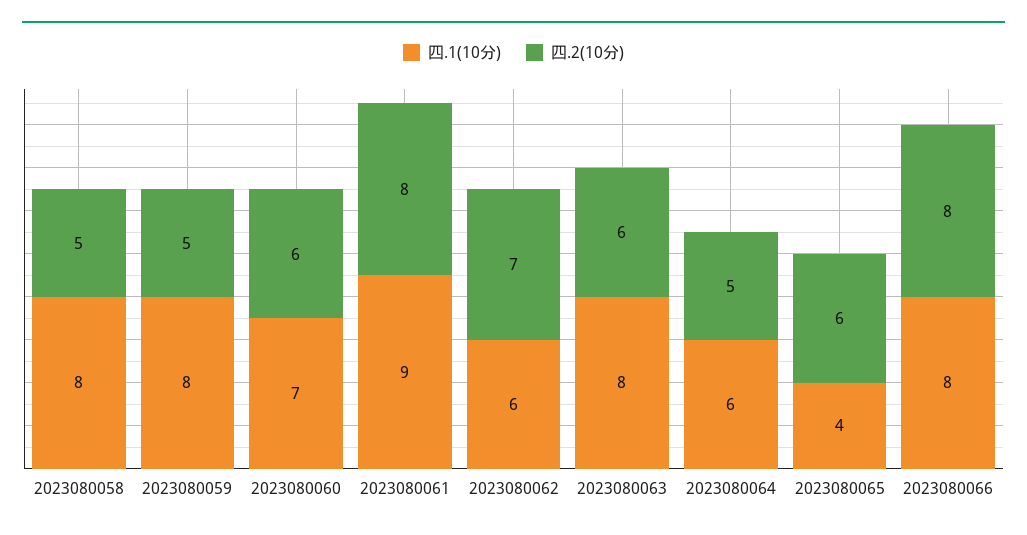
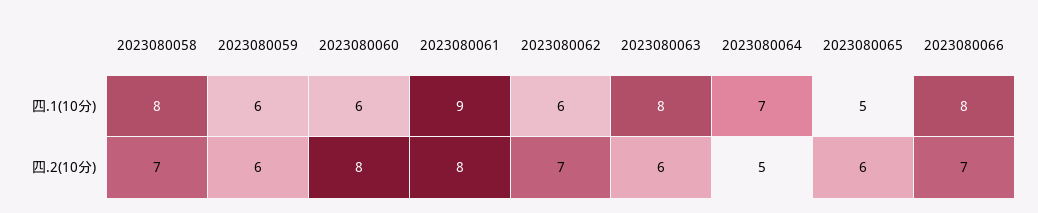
四.2(10分), 2023080058: 5 -> 7
四.1(10分), 2023080059: 8 -> 6
四.2(10分), 2023080059: 5 -> 6
四.1(10分), 2023080060: 7 -> 6
四.2(10分), 2023080060: 6 -> 8
四.1(10分), 2023080064: 6 -> 7
四.1(10分), 2023080065: 4 -> 5
四.2(10分), 2023080066: 8 -> 7

